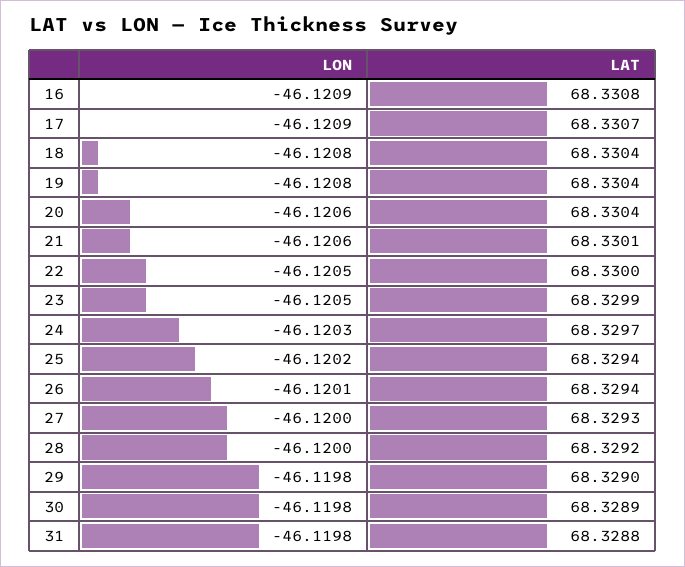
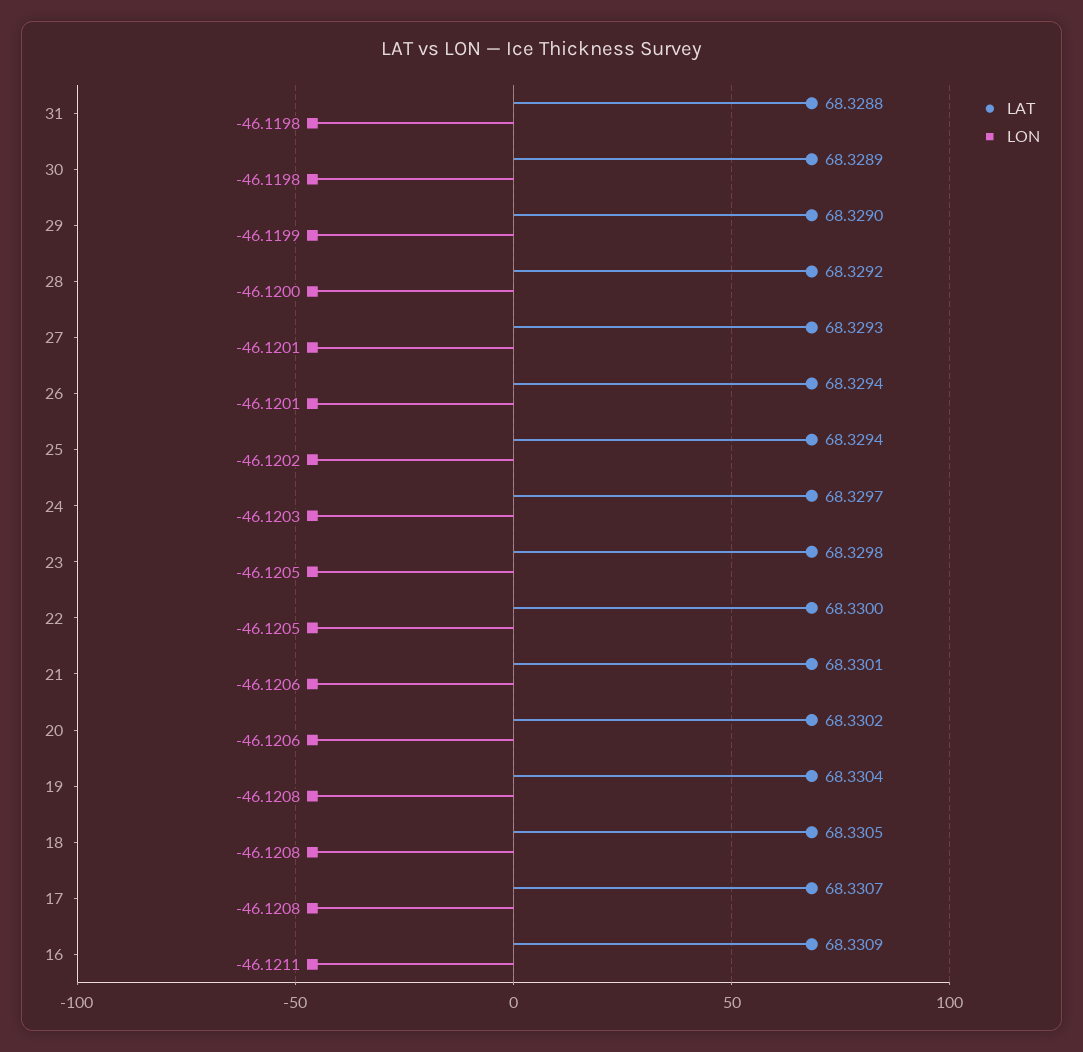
LON, 16: -46.1209 -> -46.1211
LAT, 16: 68.3308 -> 68.3309
LON, 17: -46.1209 -> -46.1208
LAT, 18: 68.3304 -> 68.3305
LAT, 20: 68.3304 -> 68.3302
LAT, 23: 68.3299 -> 68.3298
LON, 27: -46.12 -> -46.1201
LON, 29: -46.1198 -> -46.1199

